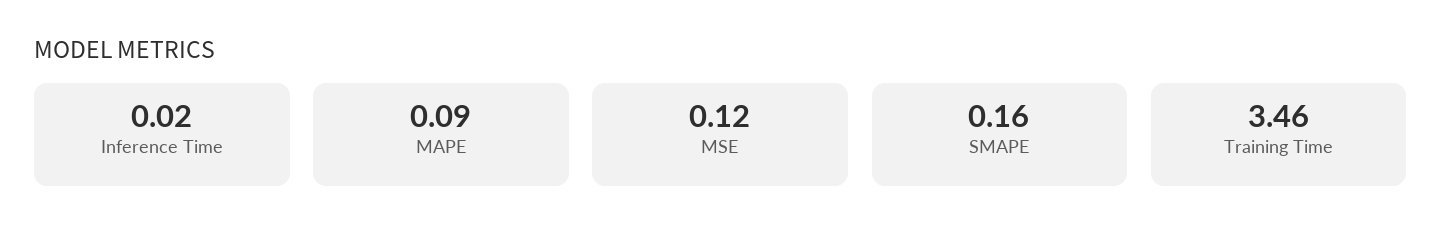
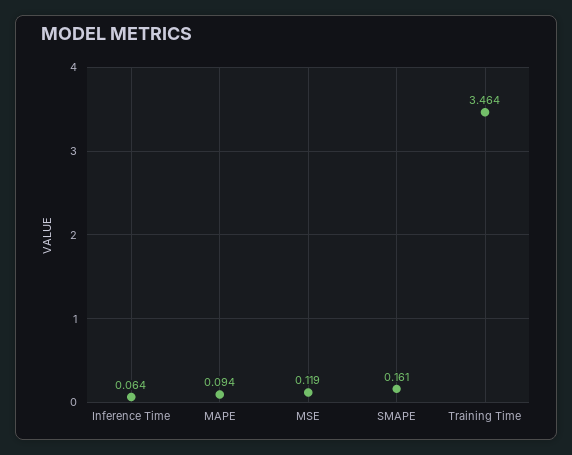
Inference Time: 0.02 -> 0.064

